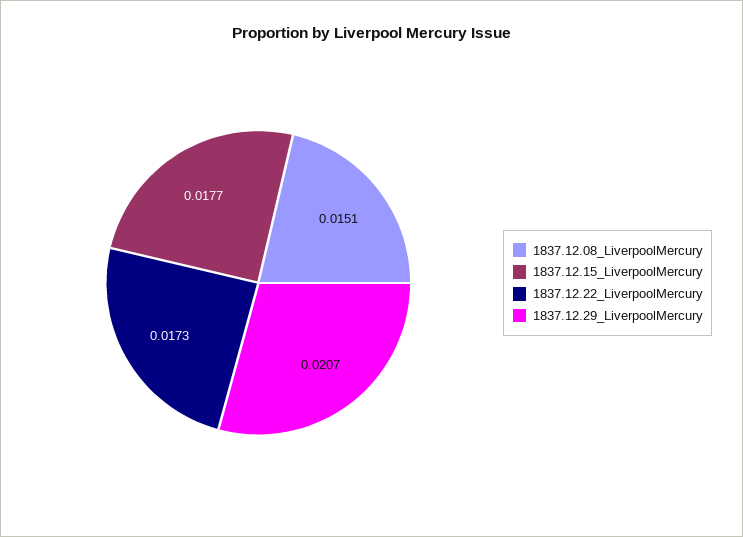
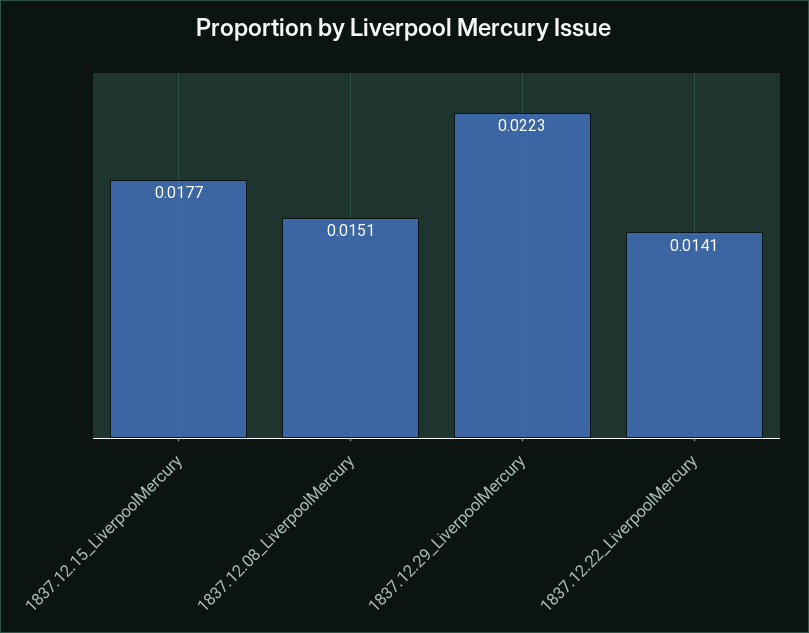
1837.12.22_LiverpoolMercury: 0.0173 -> 0.0141
1837.12.29_LiverpoolMercury: 0.0207 -> 0.0223

